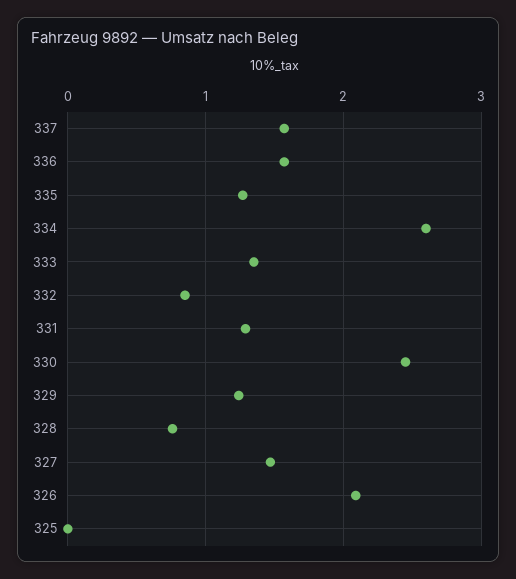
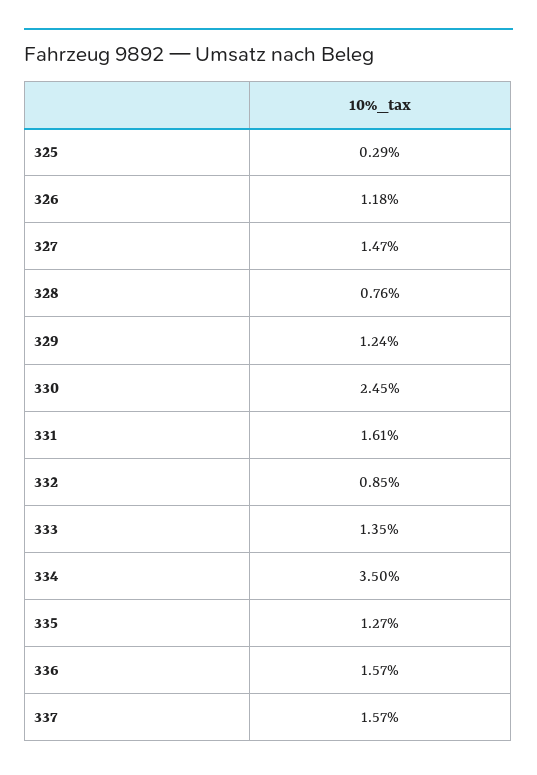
334: 2.6 -> 3.5
331: 1.3 -> 1.61
326: 2.1 -> 1.18
325: 0 -> 0.29

